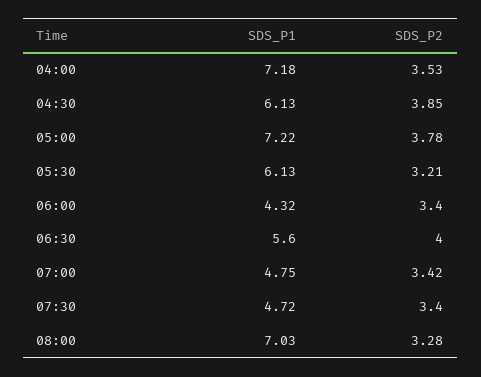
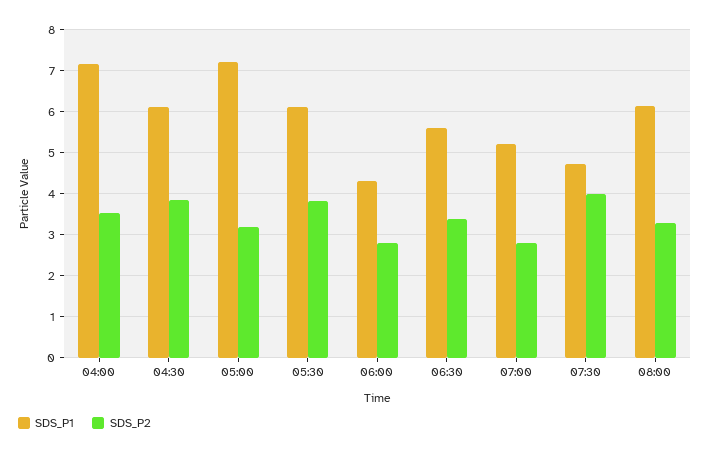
SDS_P2, 05:00: 3.78 -> 3.2
SDS_P2, 05:30: 3.21 -> 3.8
SDS_P2, 06:00: 3.4 -> 2.8
SDS_P2, 06:30: 4 -> 3.4
SDS_P1, 07:00: 4.75 -> 5.2
SDS_P2, 07:00: 3.42 -> 2.8
SDS_P2, 07:30: 3.4 -> 4
SDS_P1, 08:00: 7.03 -> 6.2

